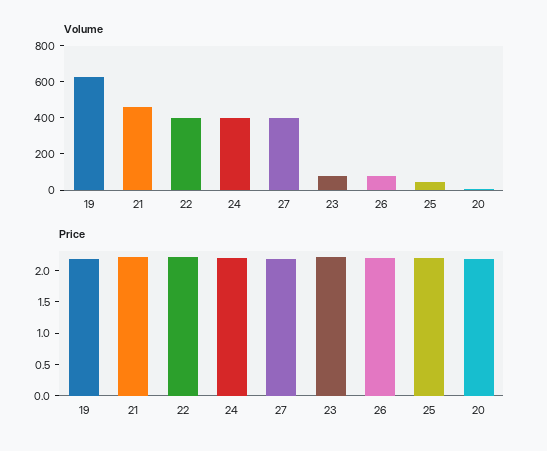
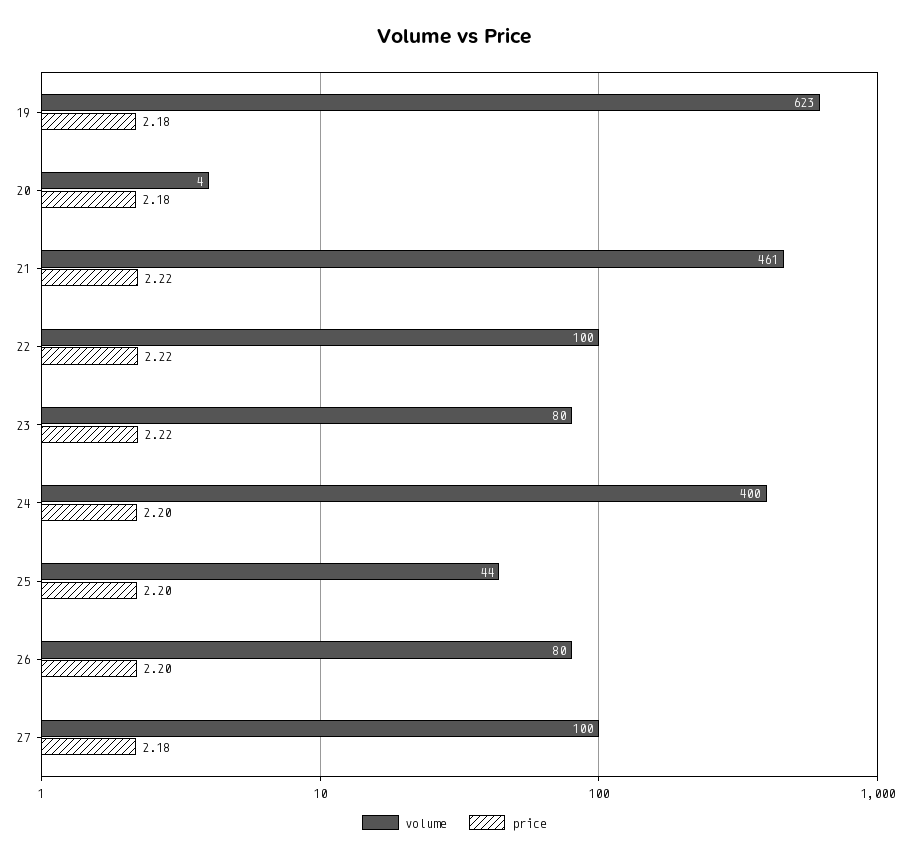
Volume, 22: 400 -> 100
Volume, 27: 400 -> 100

